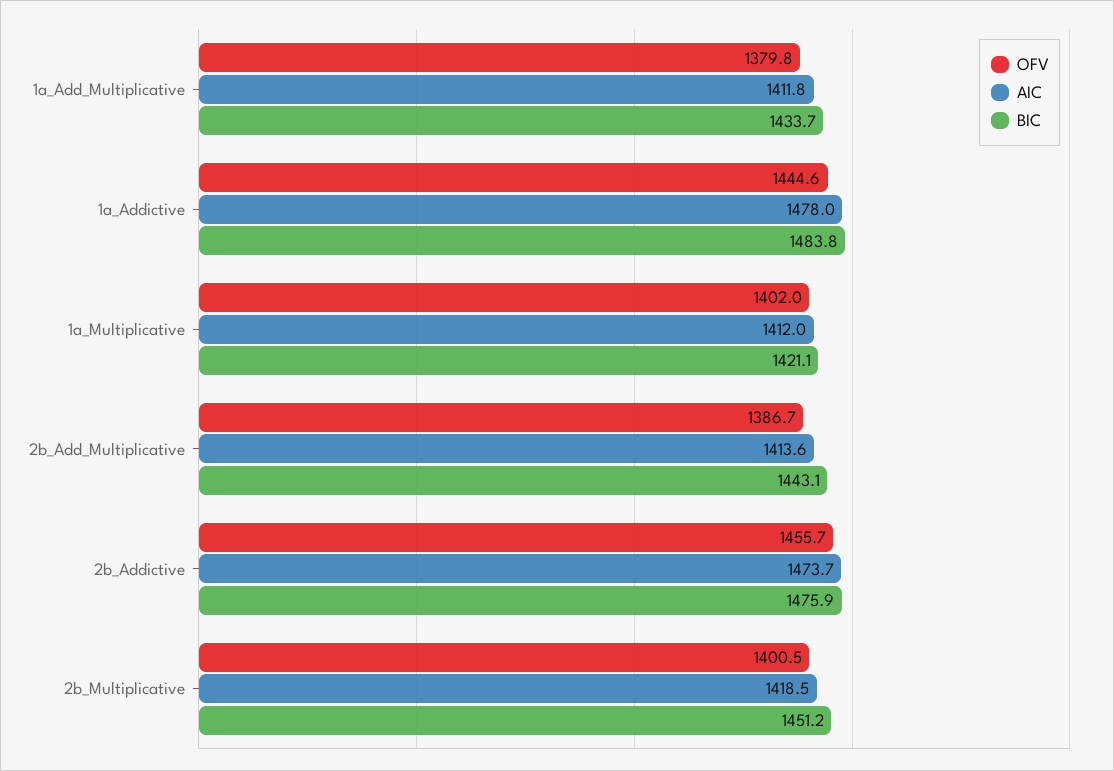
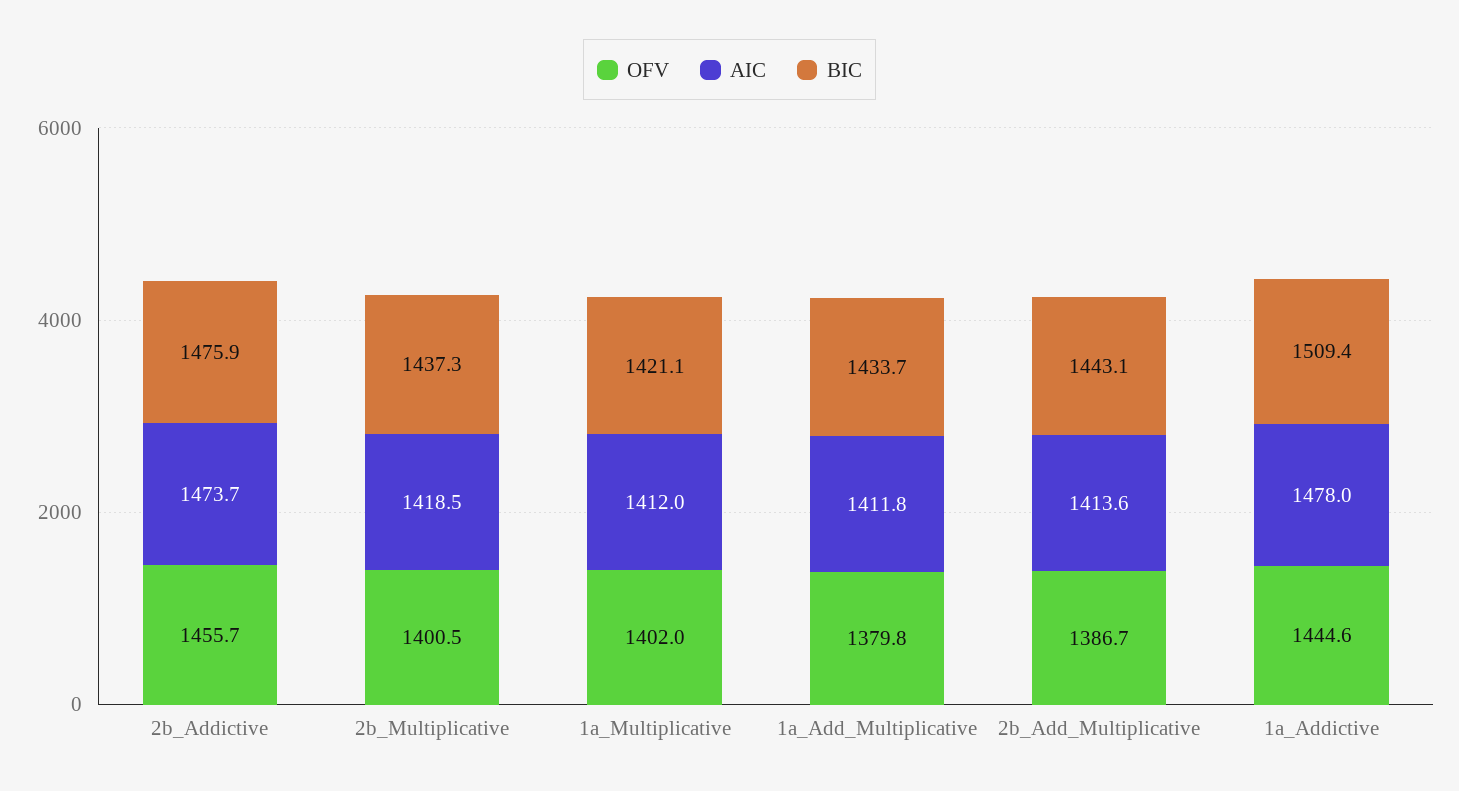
BIC, 1a_Addictive: 1483.8 -> 1509.4
BIC, 2b_Multiplicative: 1451.2 -> 1437.3

